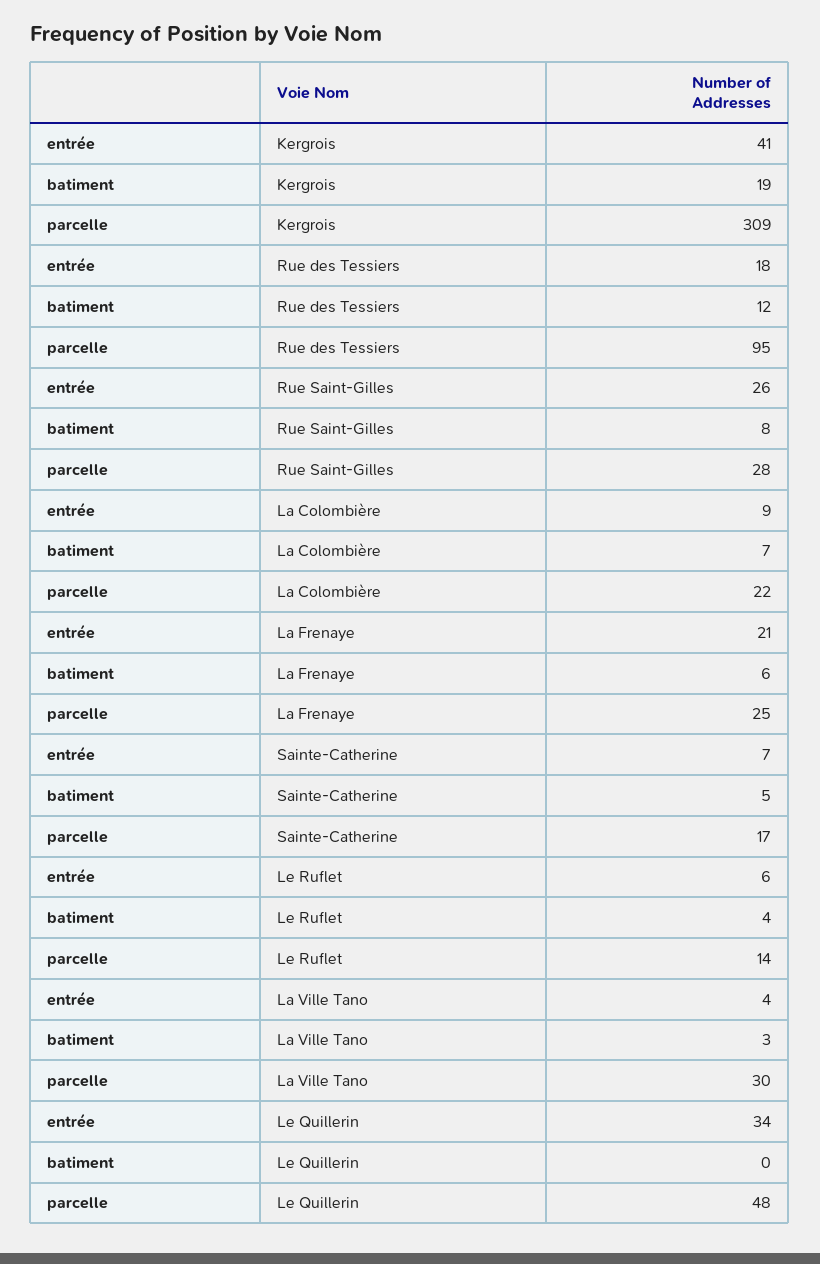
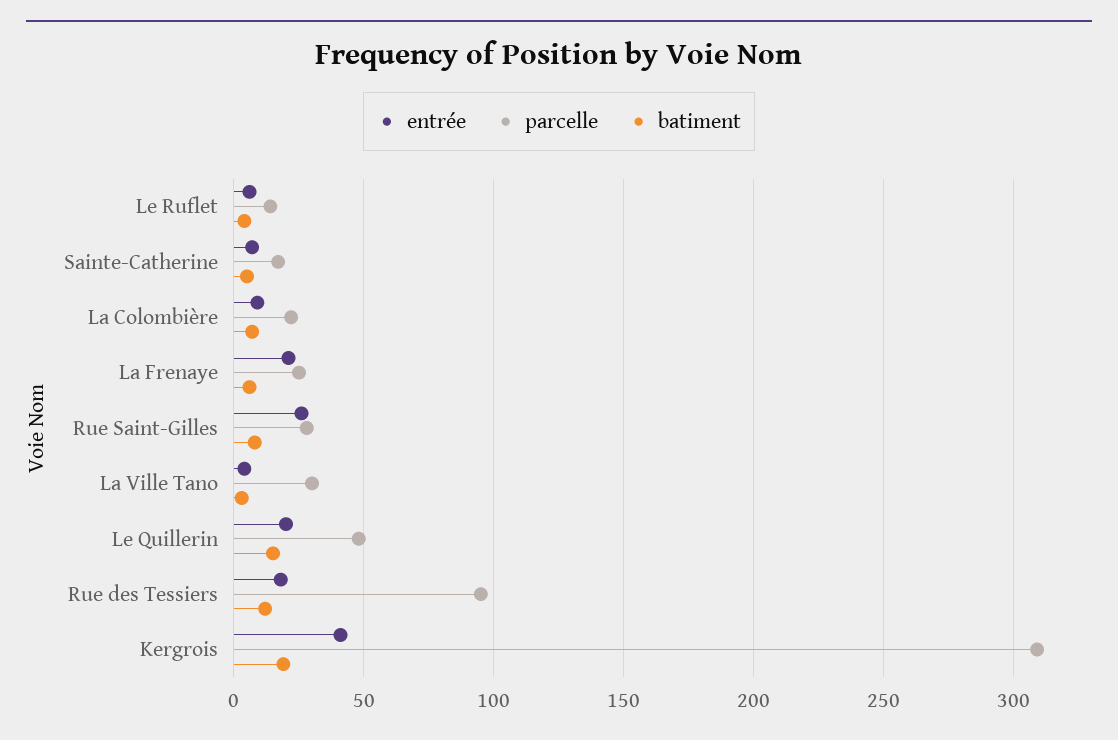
entrée, Le Quillerin: 34 -> 20
batiment, Le Quillerin: 0 -> 15

